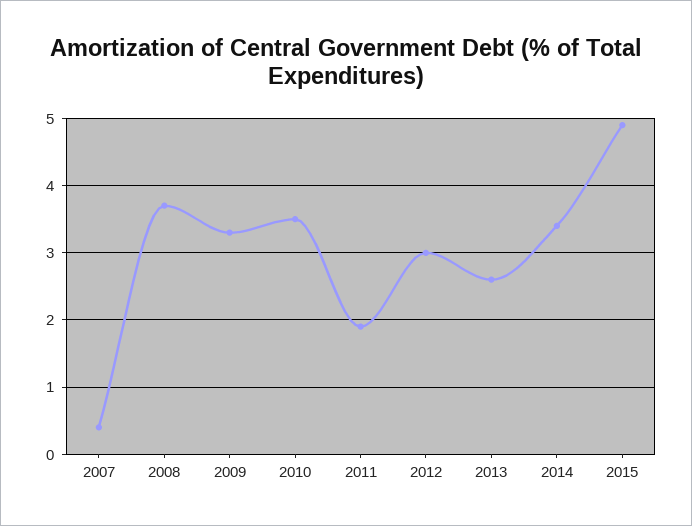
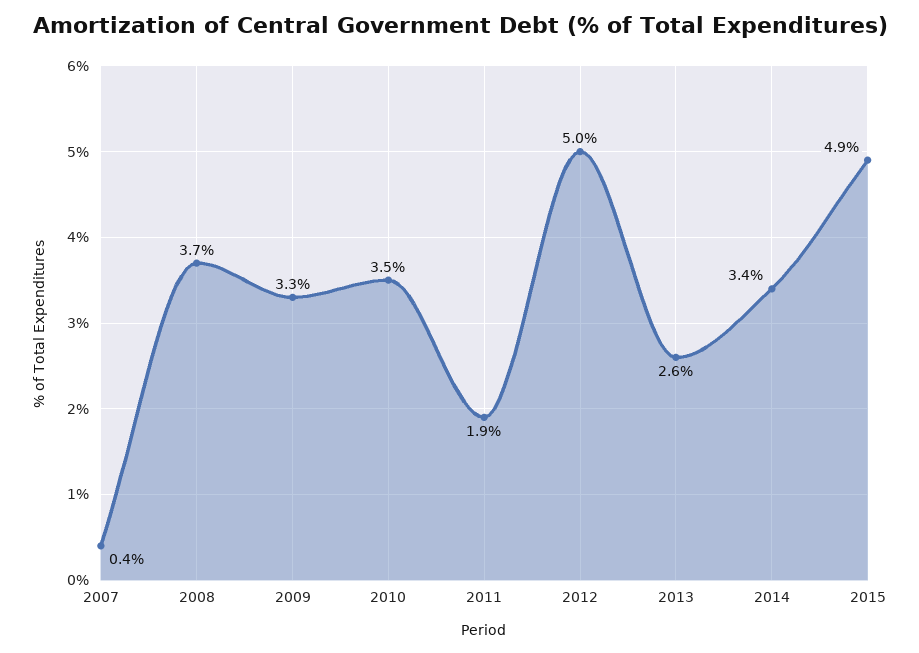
2012: 3 -> 5

